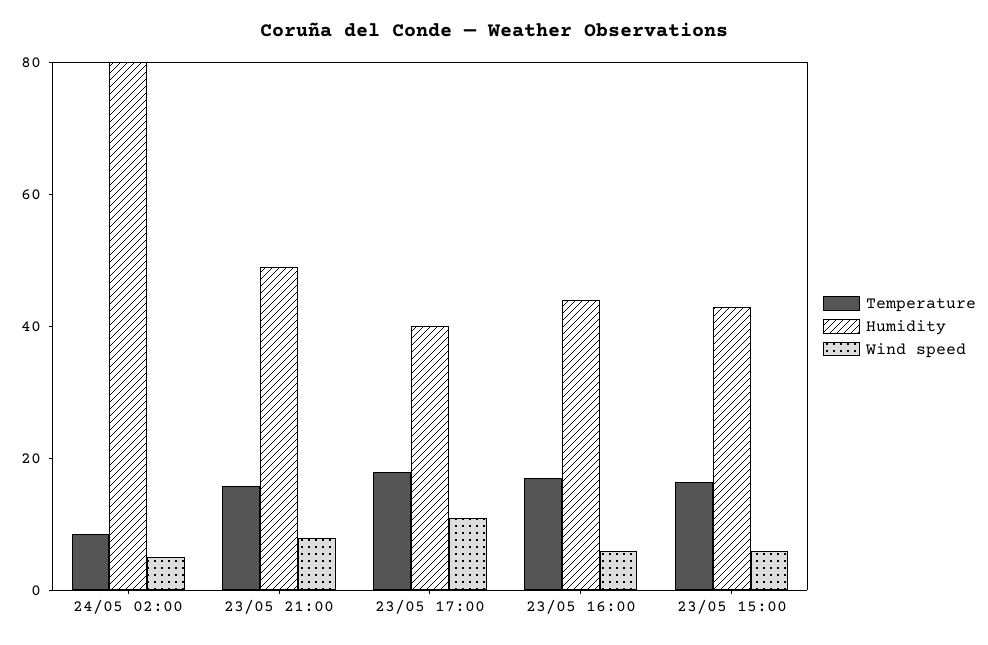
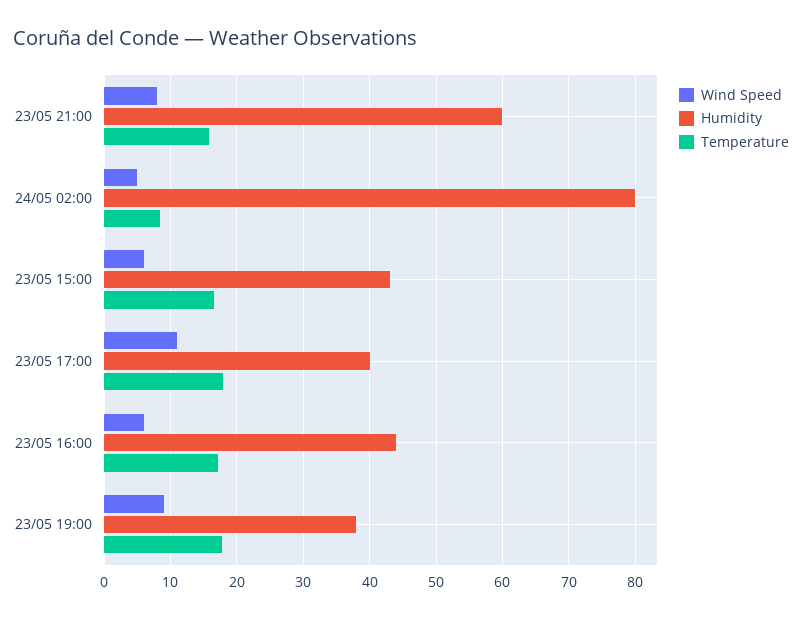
Humidity, 23/05 21:00: 50 -> 60
Wind speed, 23/05 19:00: none -> 9
Humidity, 23/05 19:00: none -> 38
Temperature, 23/05 19:00: none -> 18

